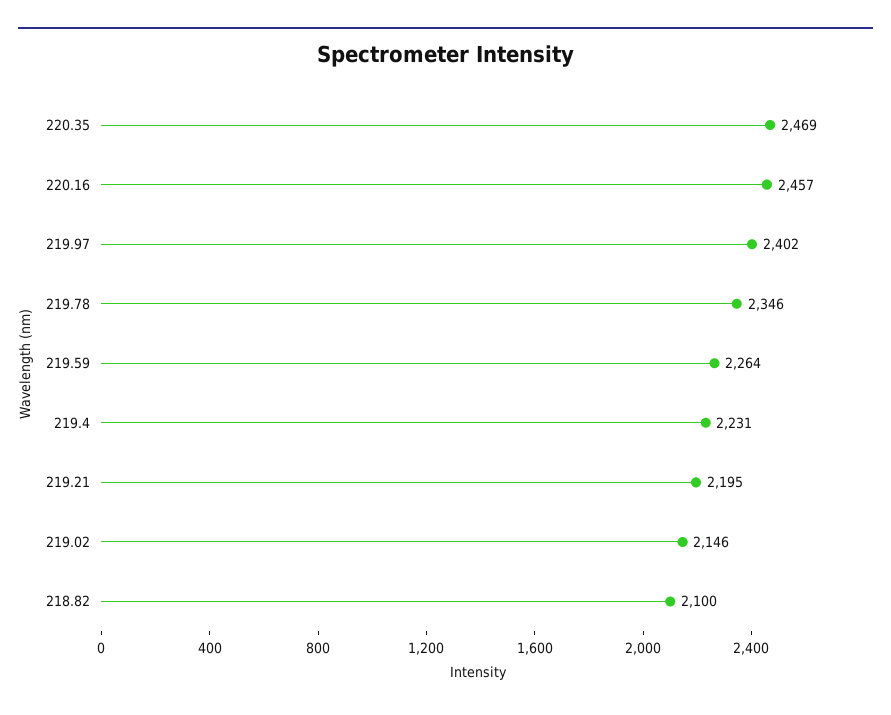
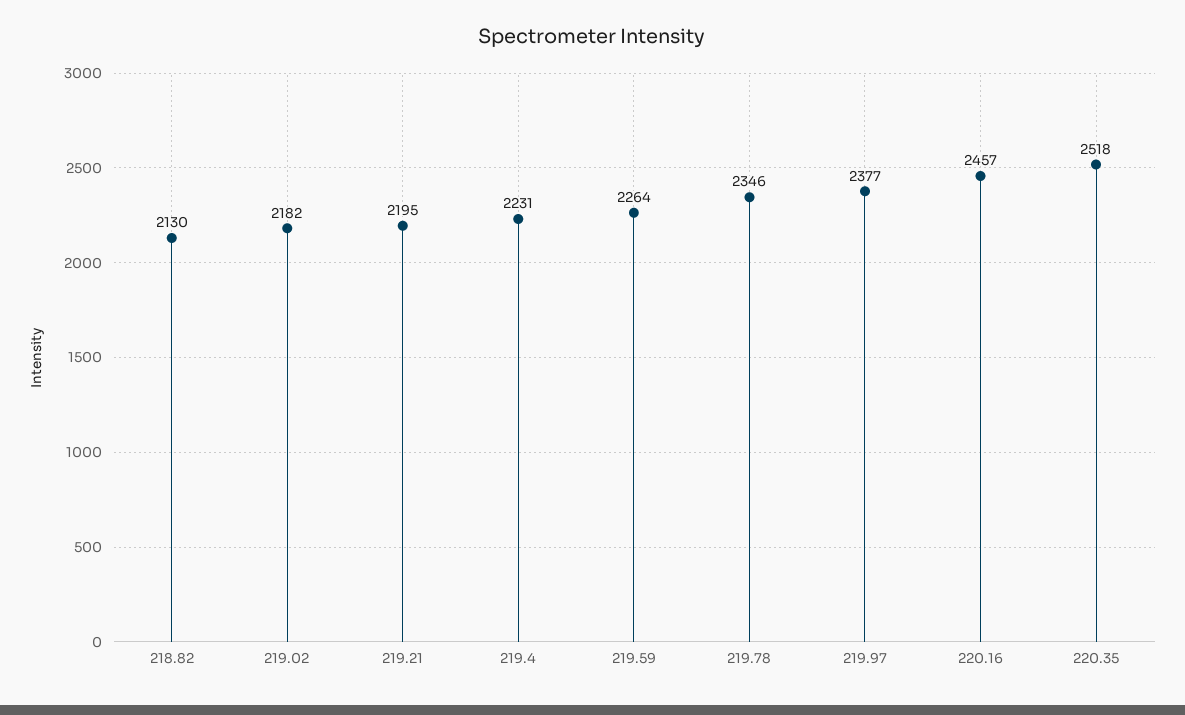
220.35: 2469 -> 2518
219.97: 2402 -> 2377
219.02: 2146 -> 2182
218.82: 2100 -> 2130

